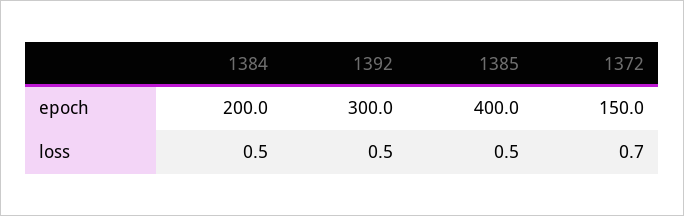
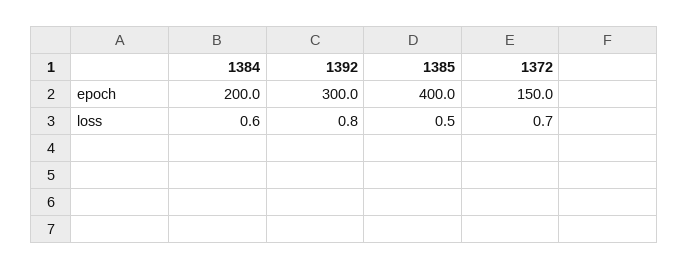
1384, loss: 0.5 -> 0.6
1392, loss: 0.5 -> 0.8

